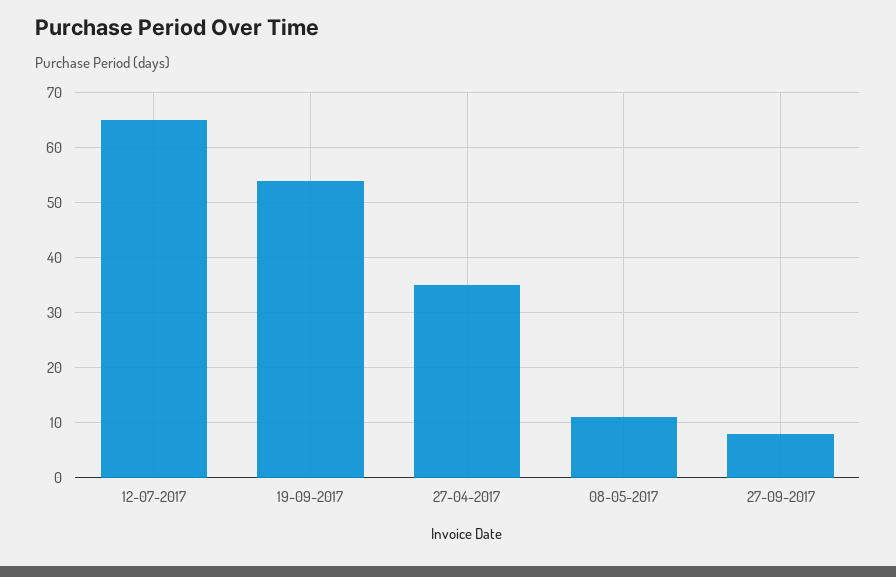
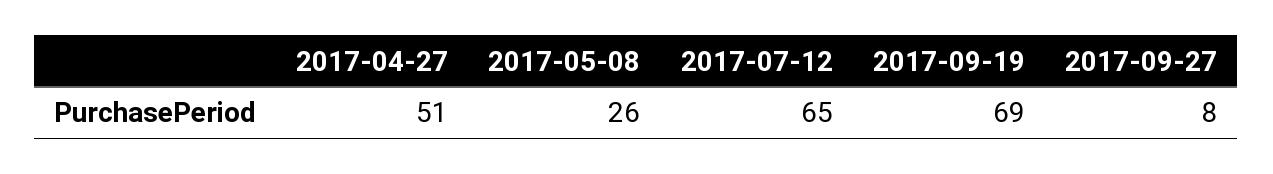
19-09-2017: 55 -> 69
27-04-2017: 35 -> 51
08-05-2017: 10 -> 26

